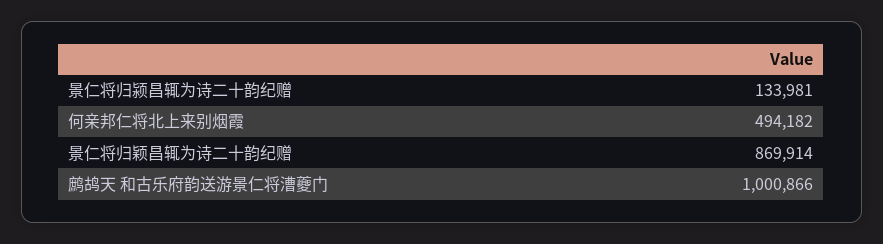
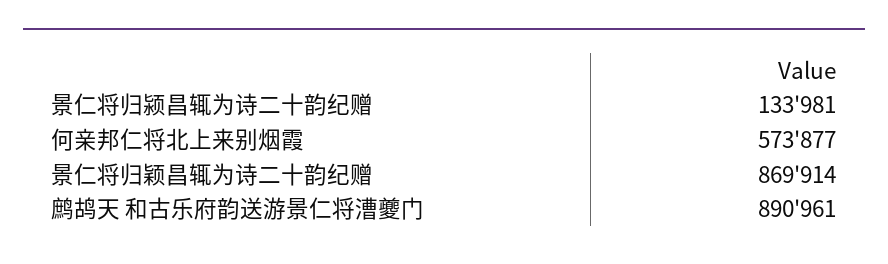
何亲邦仁将北上来别烟霞: 494182 -> 573877
鹧鸪天 和古乐府韵送游景仁将漕夔门: 1000866 -> 890961

